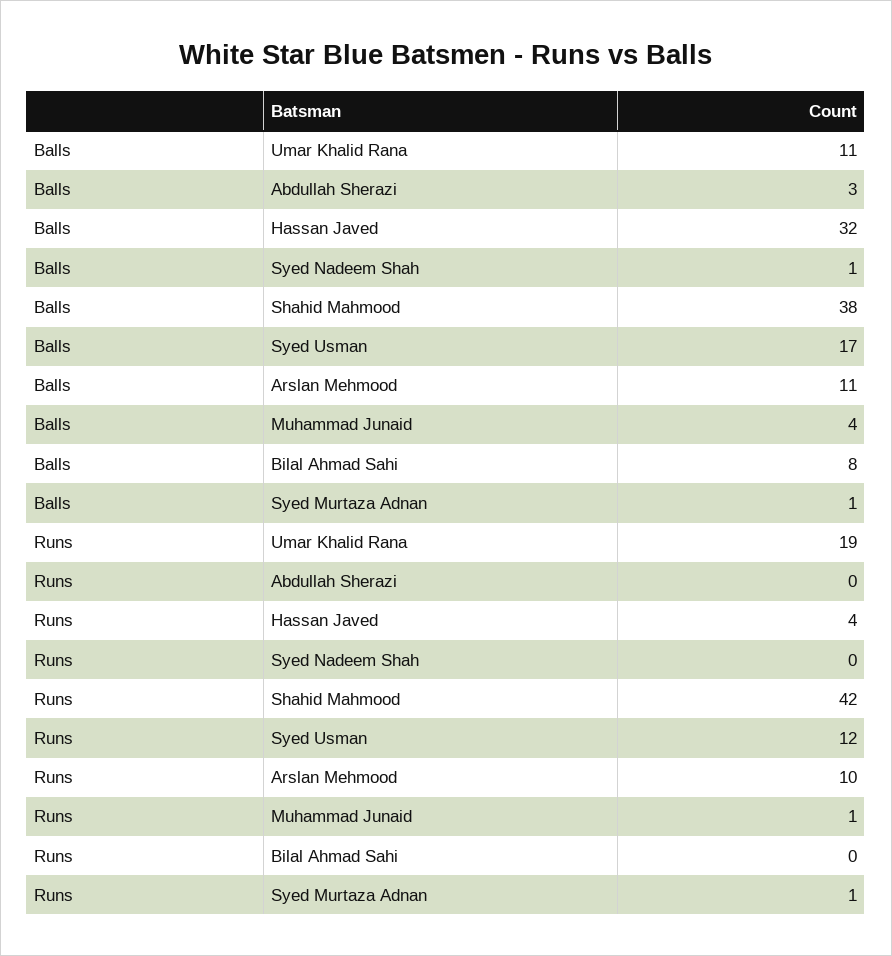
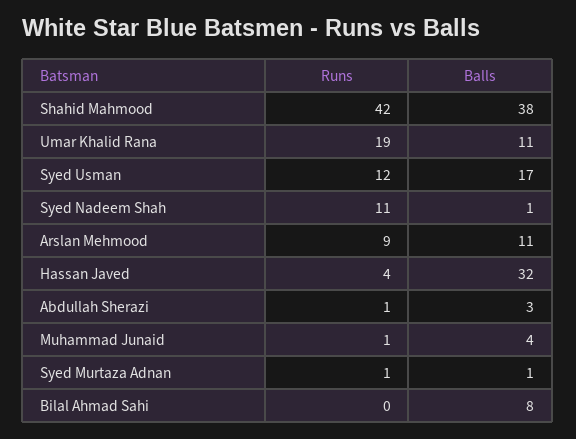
Runs, Abdullah Sherazi: 0 -> 1
Runs, Syed Nadeem Shah: 0 -> 11
Runs, Arslan Mehmood: 10 -> 9

